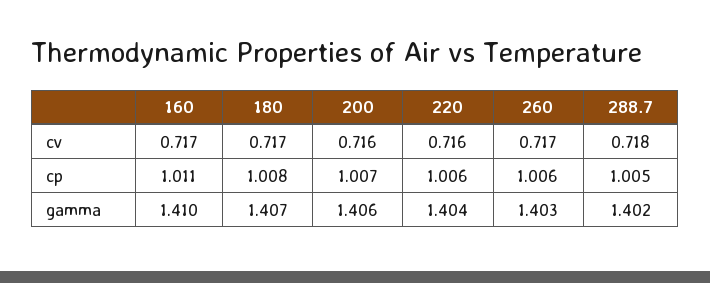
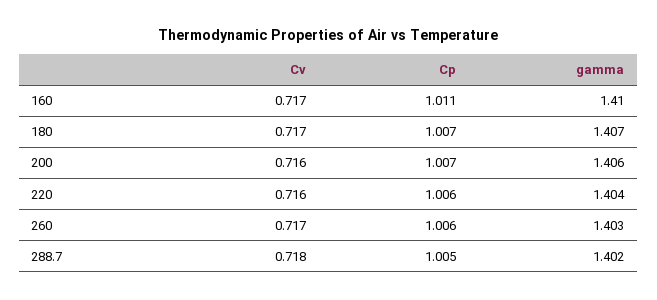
180, cp: 1.008 -> 1.007

